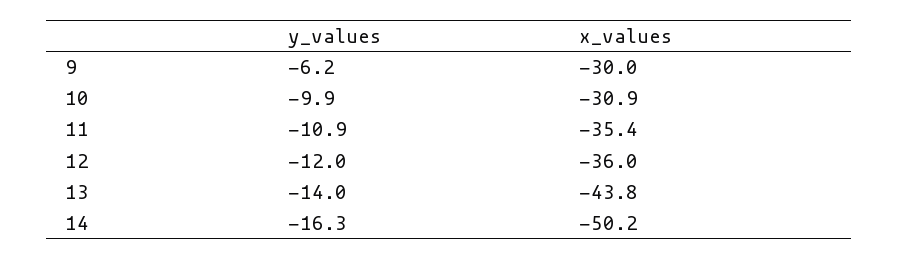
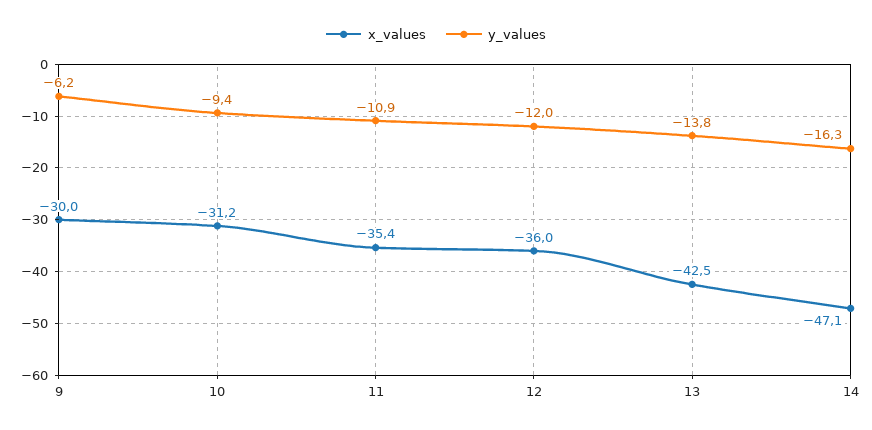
y_values, 10: -9.9 -> -9.4
x_values, 10: -30.9 -> -31.2
y_values, 13: -14 -> -13.8
x_values, 13: -43.8 -> -42.5
x_values, 14: -50.2 -> -47.1

